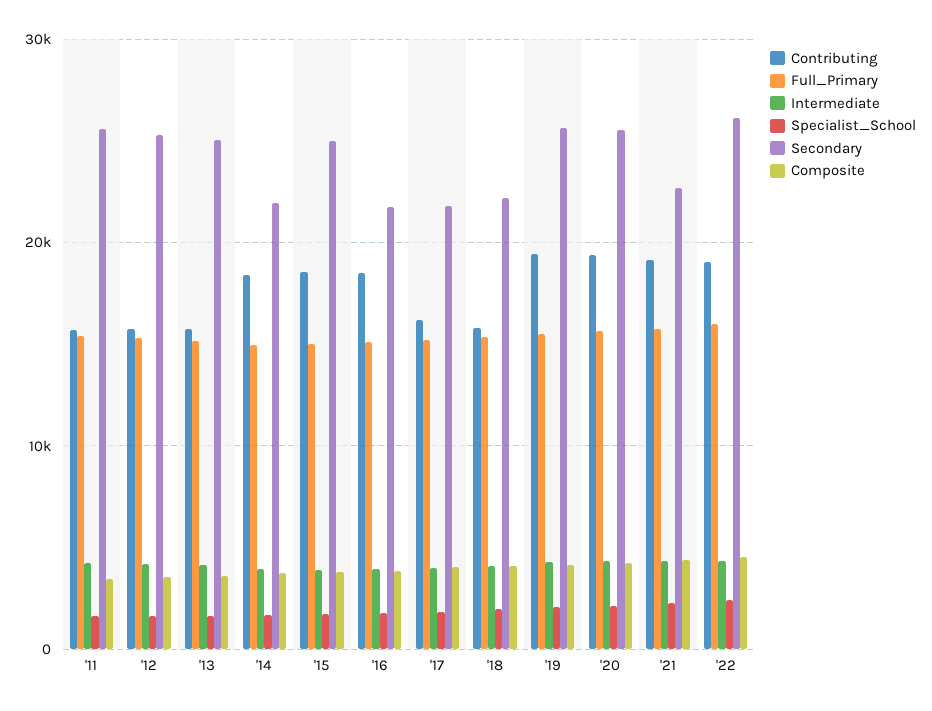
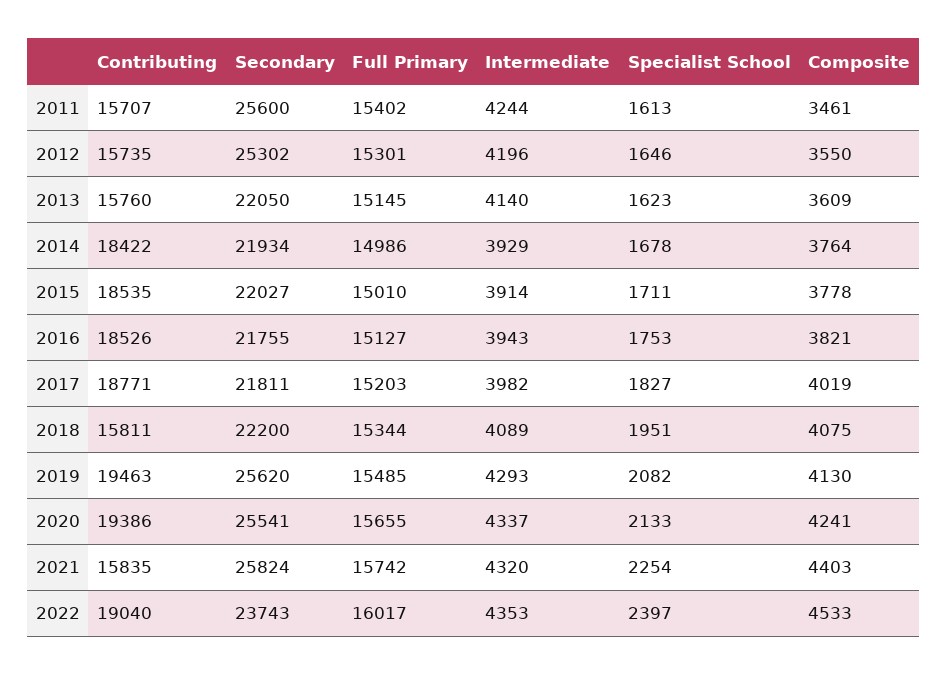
Secondary, '13: 25000 -> 22050
Secondary, '15: 25000 -> 22027
Contributing, '17: 16000 -> 18771
Contributing, '21: 19000 -> 15835
Secondary, '21: 23000 -> 25824
Secondary, '22: 26000 -> 23743

